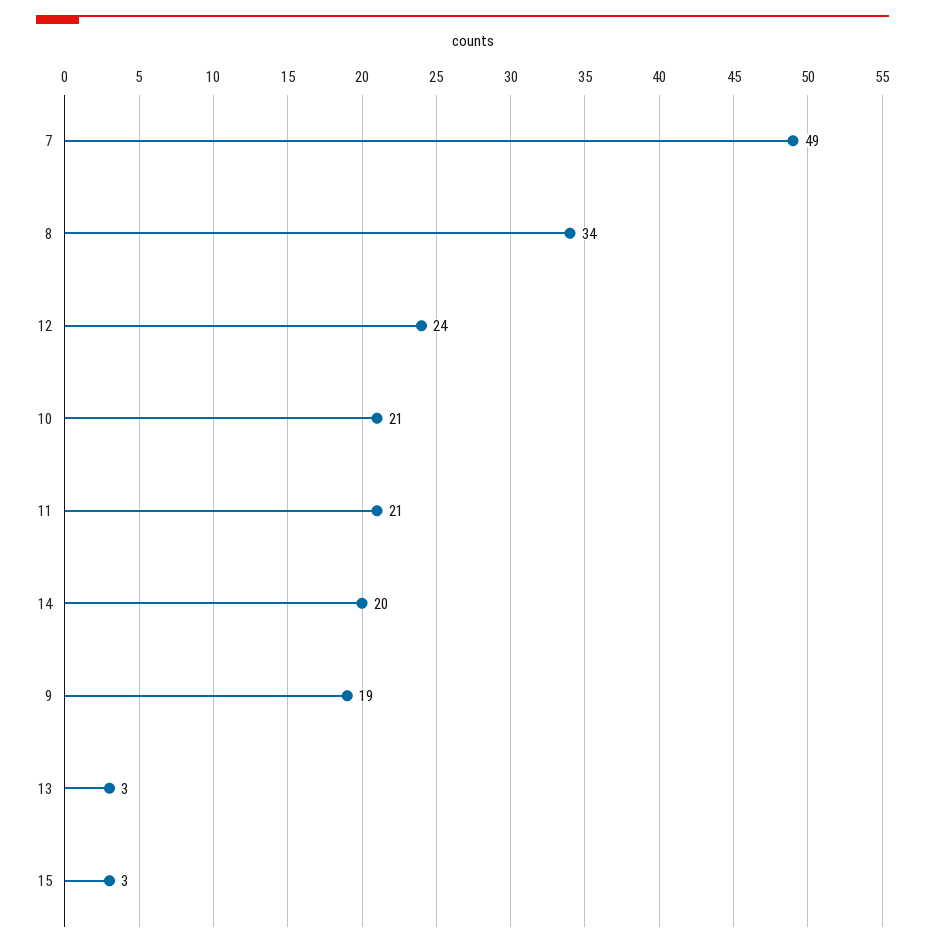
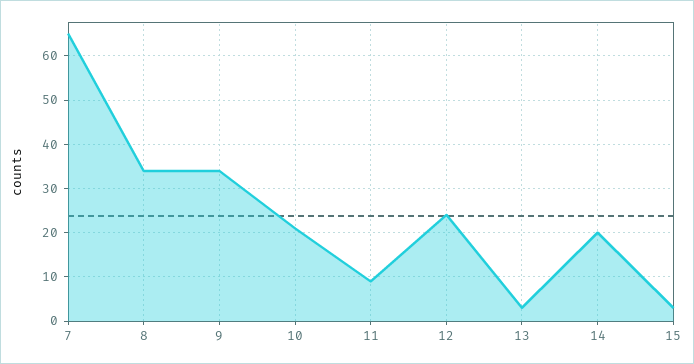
7: 49 -> 65
11: 21 -> 10
9: 19 -> 35

